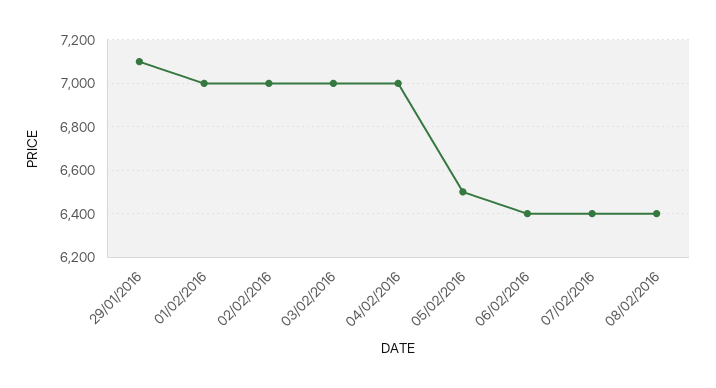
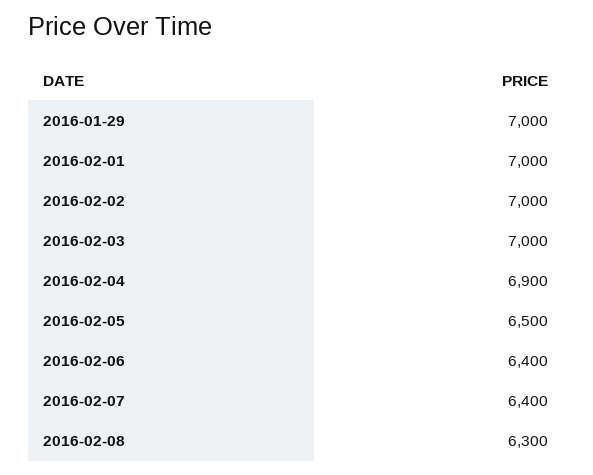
29/01/2016: 7100 -> 7000
04/02/2016: 7000 -> 6900
08/02/2016: 6400 -> 6300

